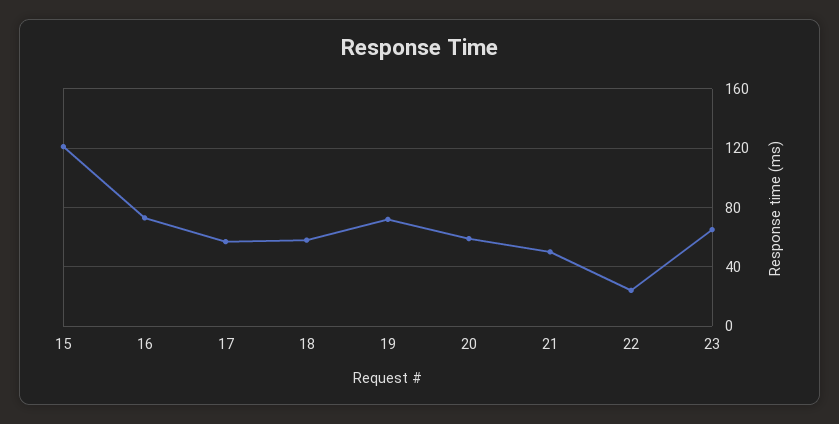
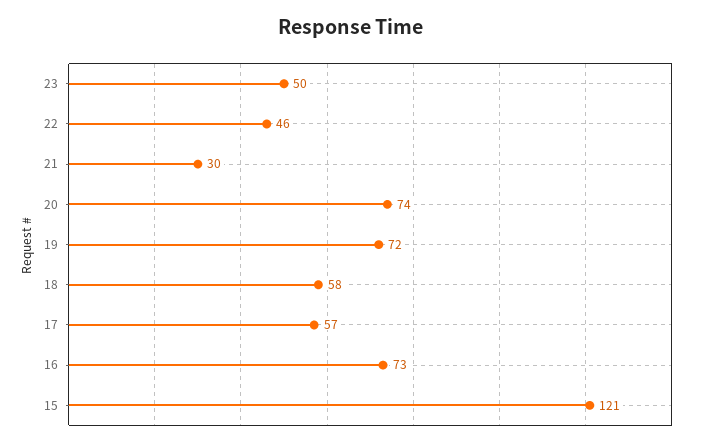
20: 60 -> 74
21: 50 -> 30
22: 25 -> 46
23: 65 -> 50

